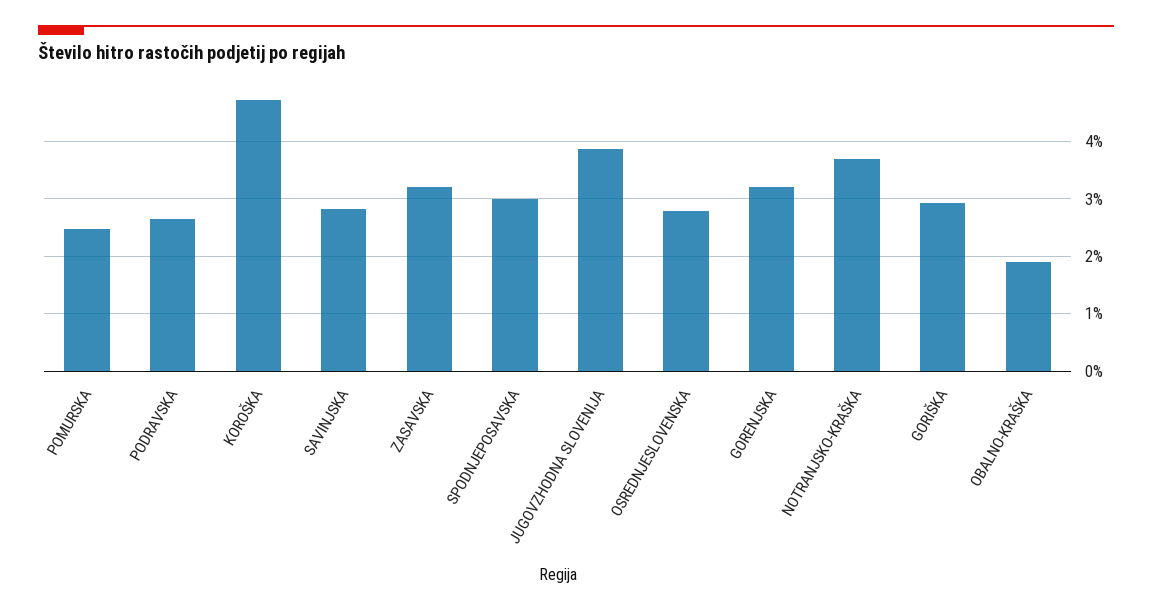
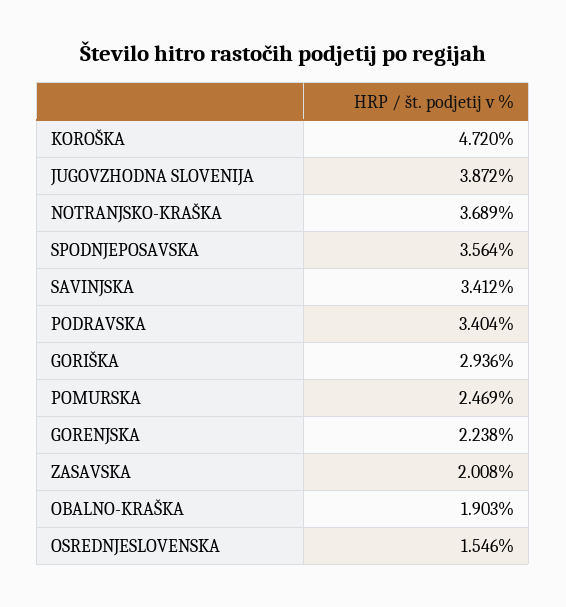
PODRAVSKA: 2.6 -> 3.404
SAVINJSKA: 2.8 -> 3.412
ZASAVSKA: 3.2 -> 2.008
SPODNJEPOSAVSKA: 3 -> 3.564
OSREDNJESLOVENSKA: 2.8 -> 1.546
GORENJSKA: 3.2 -> 2.238

